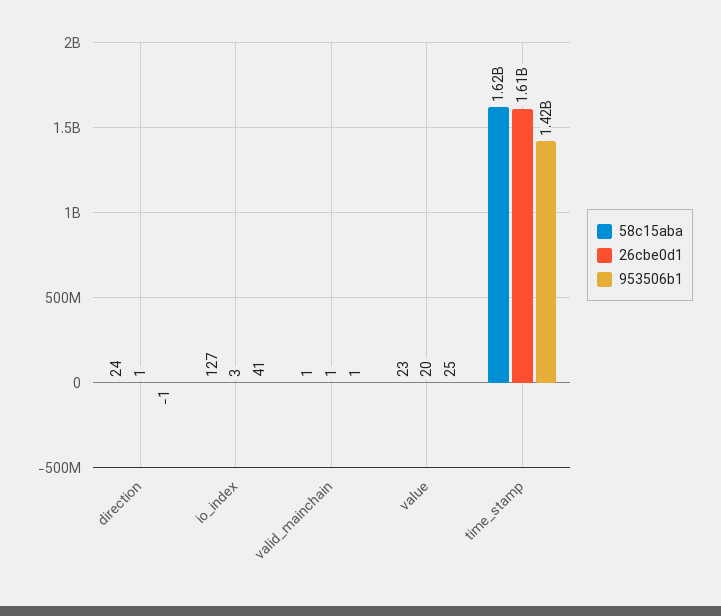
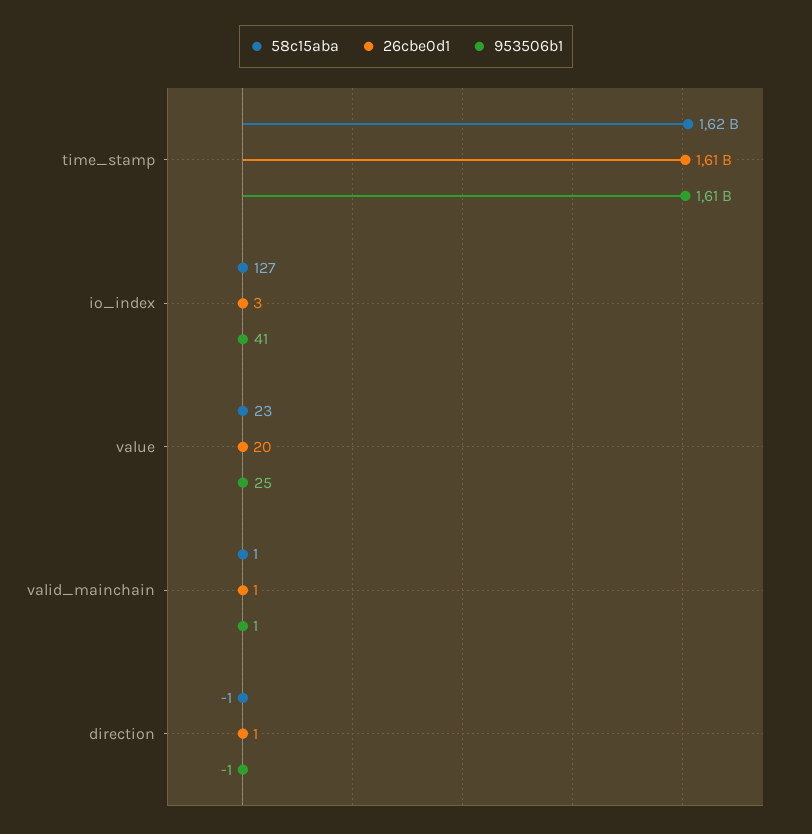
58c15aba, direction: 24 -> -1
953506b1, time_stamp: 1420000000 -> 1610000000

